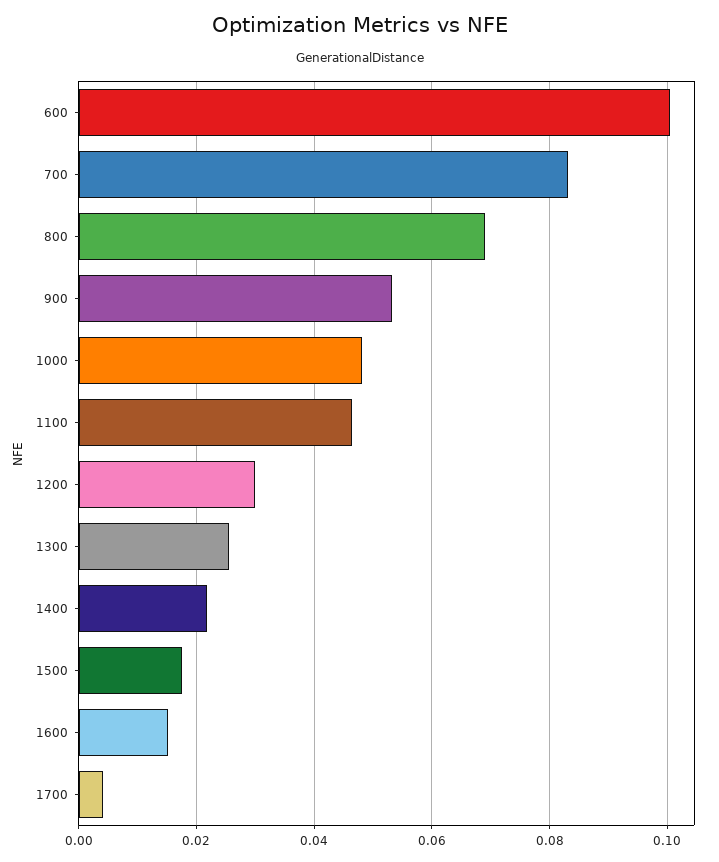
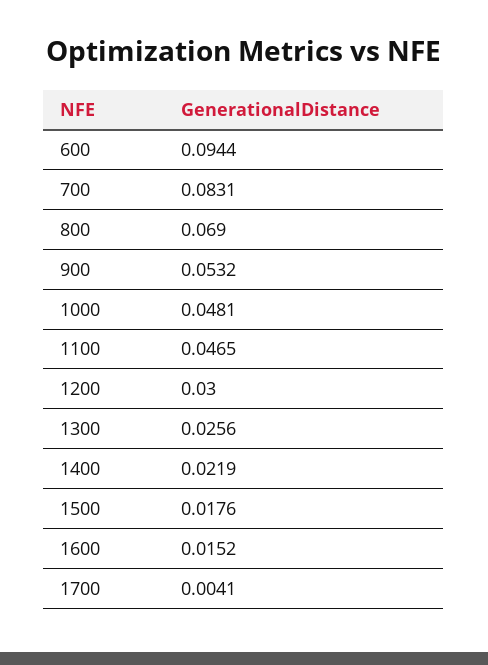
600: 0.1 -> 0.0944

